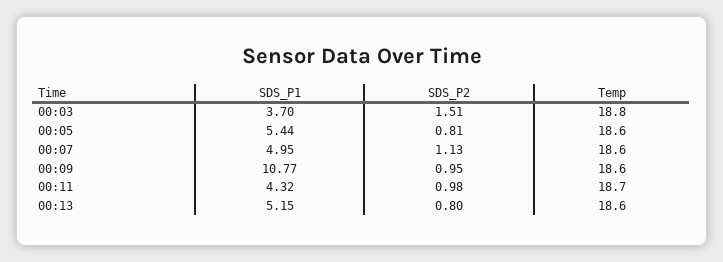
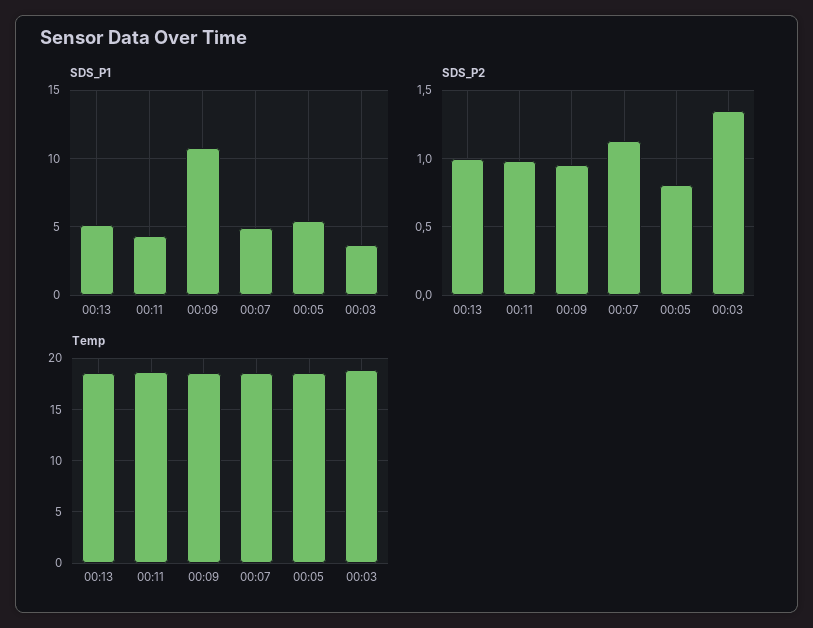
SDS_P2, 00:03: 1.51 -> 1.35
SDS_P2, 00:13: 0.8 -> 1

